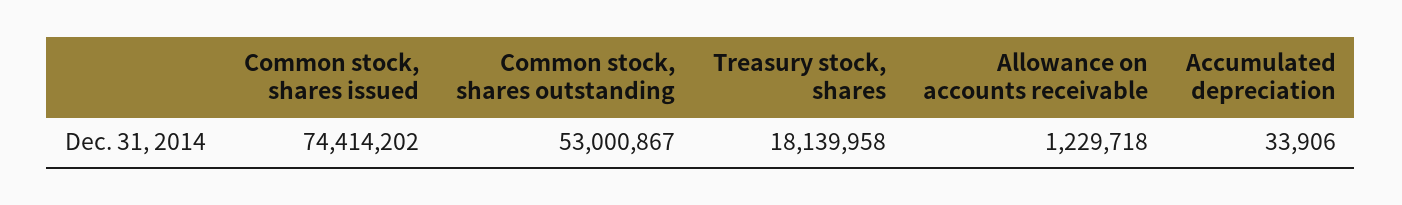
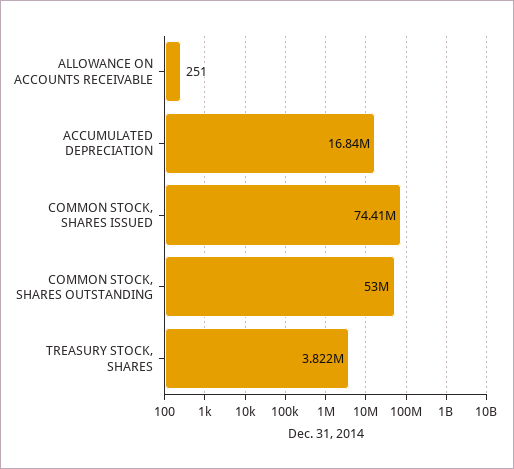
Treasury stock, shares: 18139958 -> 3822000
Allowance on accounts receivable: 1229718 -> 251
Accumulated depreciation: 33906 -> 16840000

